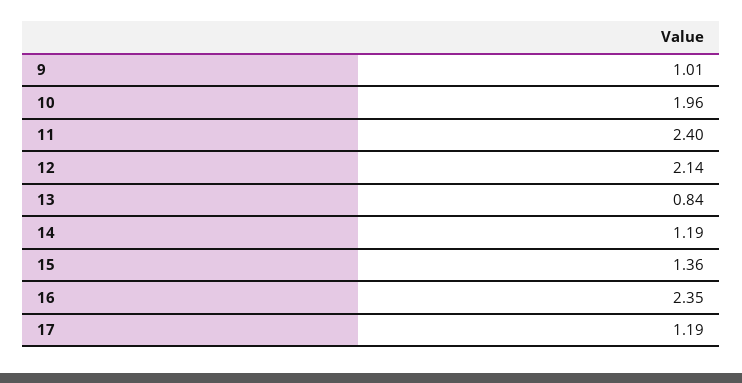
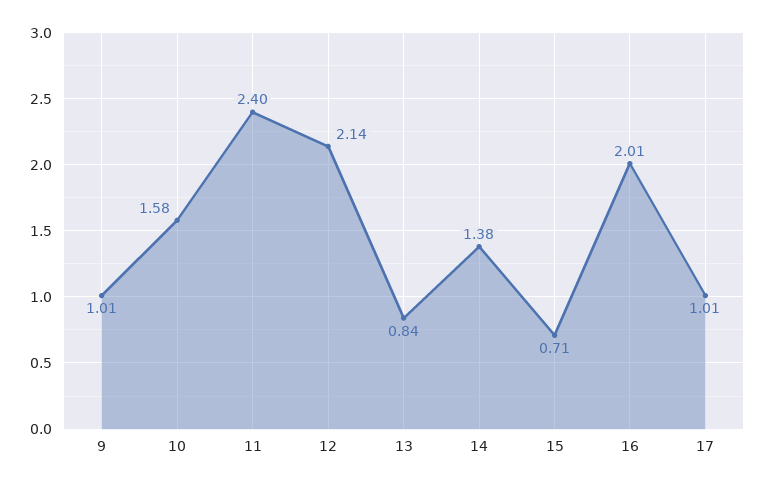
10: 1.96 -> 1.58
14: 1.19 -> 1.38
15: 1.36 -> 0.71
16: 2.35 -> 2.01
17: 1.19 -> 1.01

